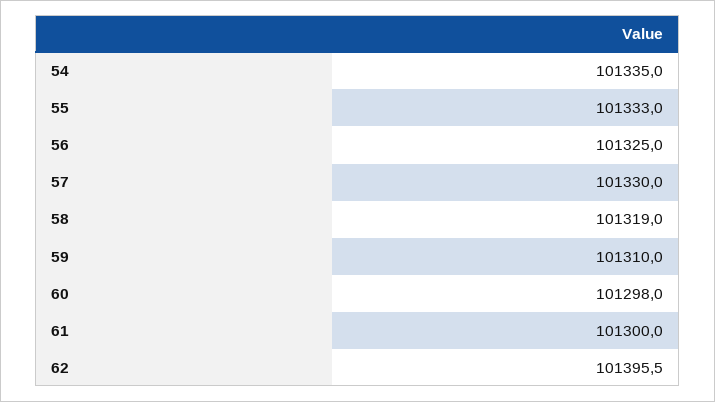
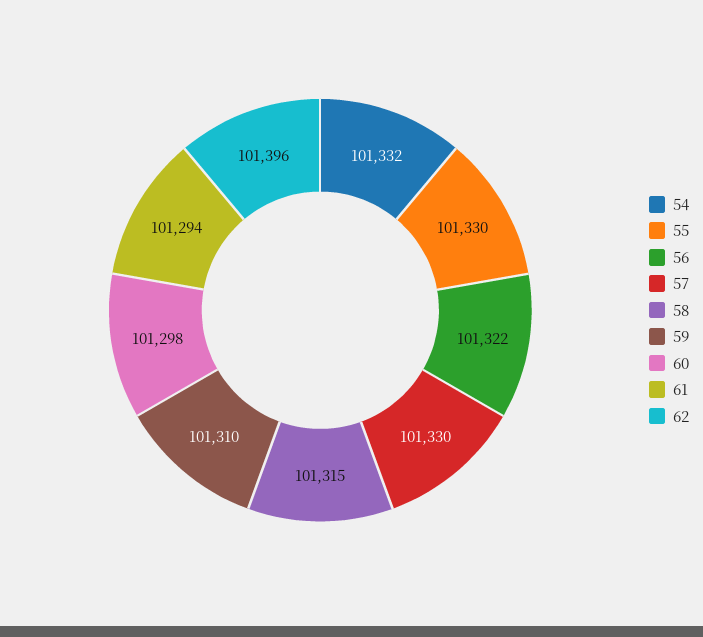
54: 101335 -> 101332
55: 101333 -> 101330
56: 101325 -> 101322
58: 101319 -> 101315
61: 101300 -> 101294

